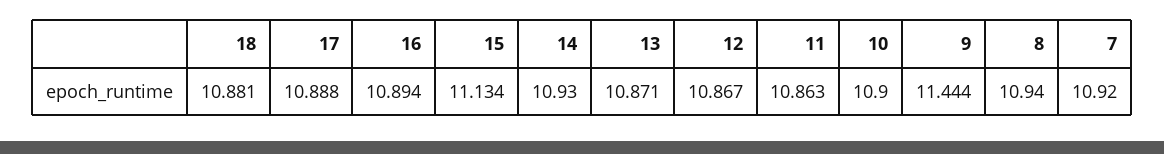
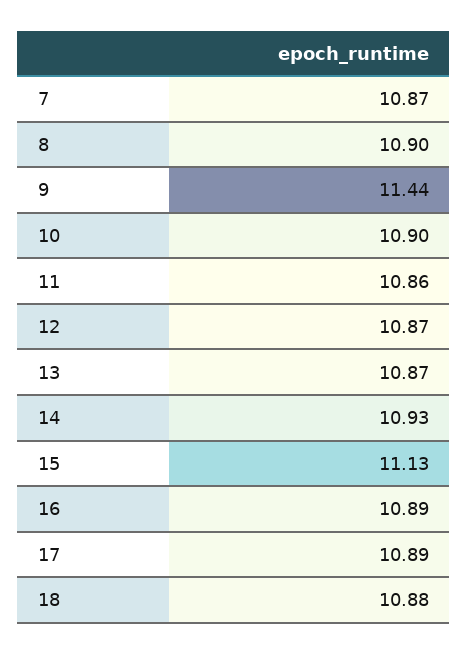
8: 10.94 -> 10.9
7: 10.92 -> 10.87

